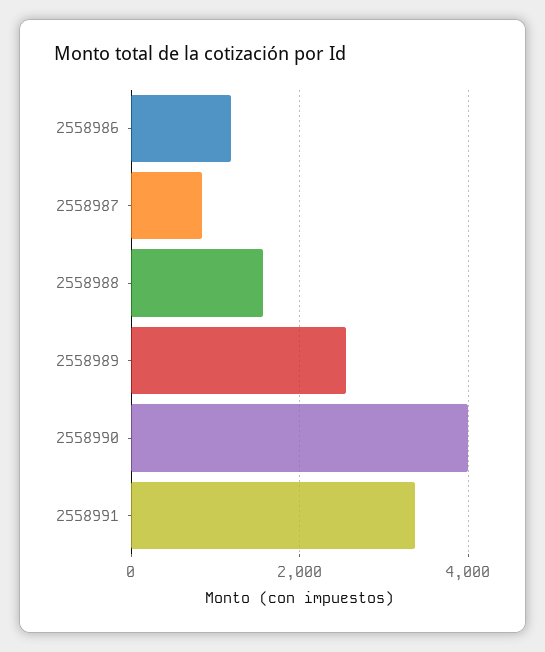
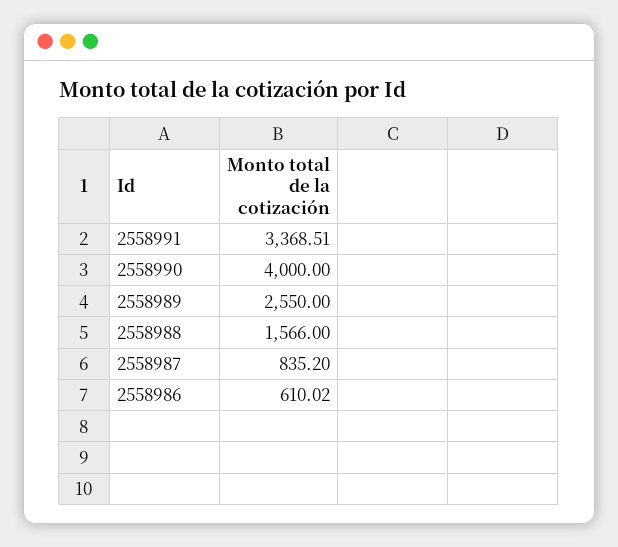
2558986: 1200 -> 610.02

